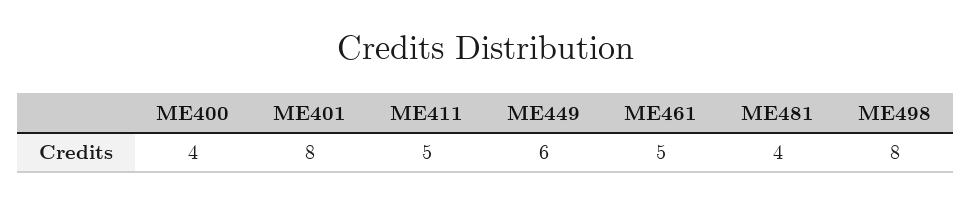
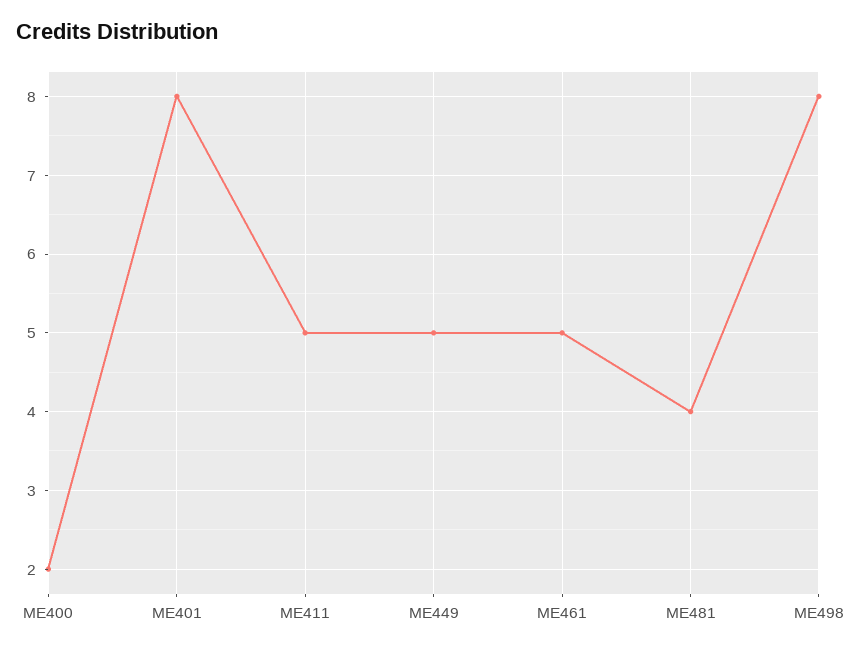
ME400: 4 -> 2
ME449: 6 -> 5

